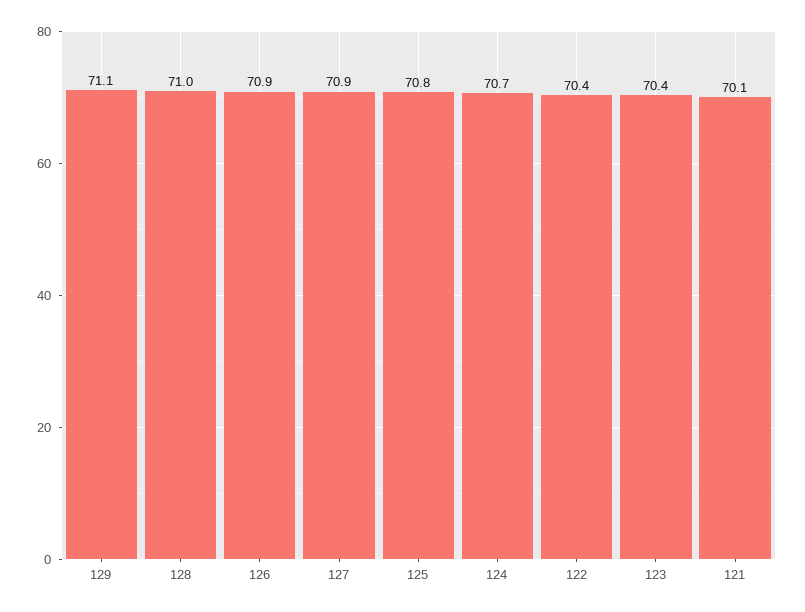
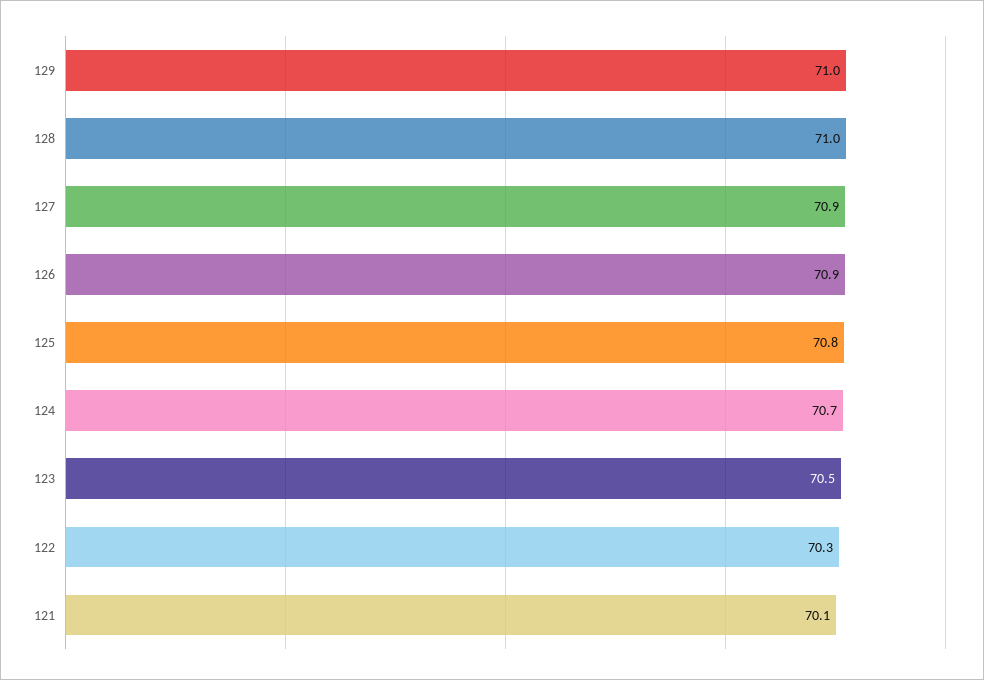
129: 71.1 -> 71
122: 70.4 -> 70.3
123: 70.4 -> 70.5

